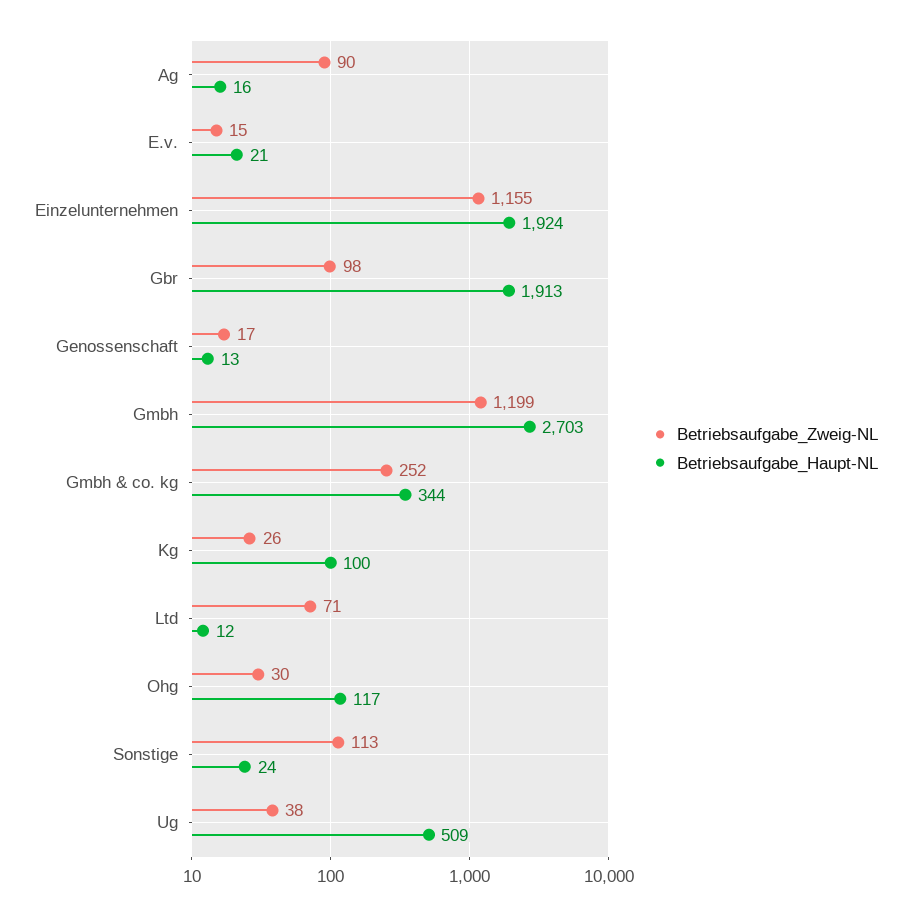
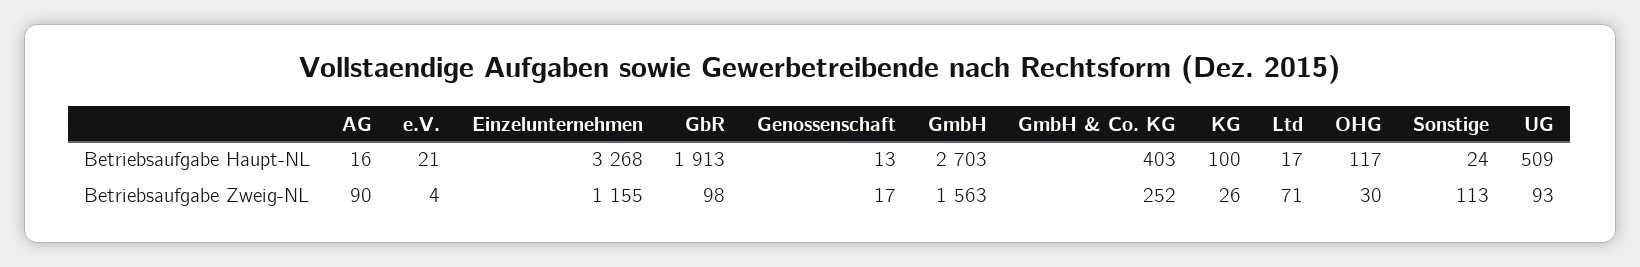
Betriebsaufgabe_Zweig-NL, E.v.: 15 -> 4
Betriebsaufgabe_Haupt-NL, Einzelunternehmen: 1924 -> 3268
Betriebsaufgabe_Zweig-NL, Gmbh: 1199 -> 1563
Betriebsaufgabe_Haupt-NL, Gmbh & co. kg: 344 -> 403
Betriebsaufgabe_Haupt-NL, Ltd: 12 -> 17
Betriebsaufgabe_Zweig-NL, Ug: 38 -> 93

